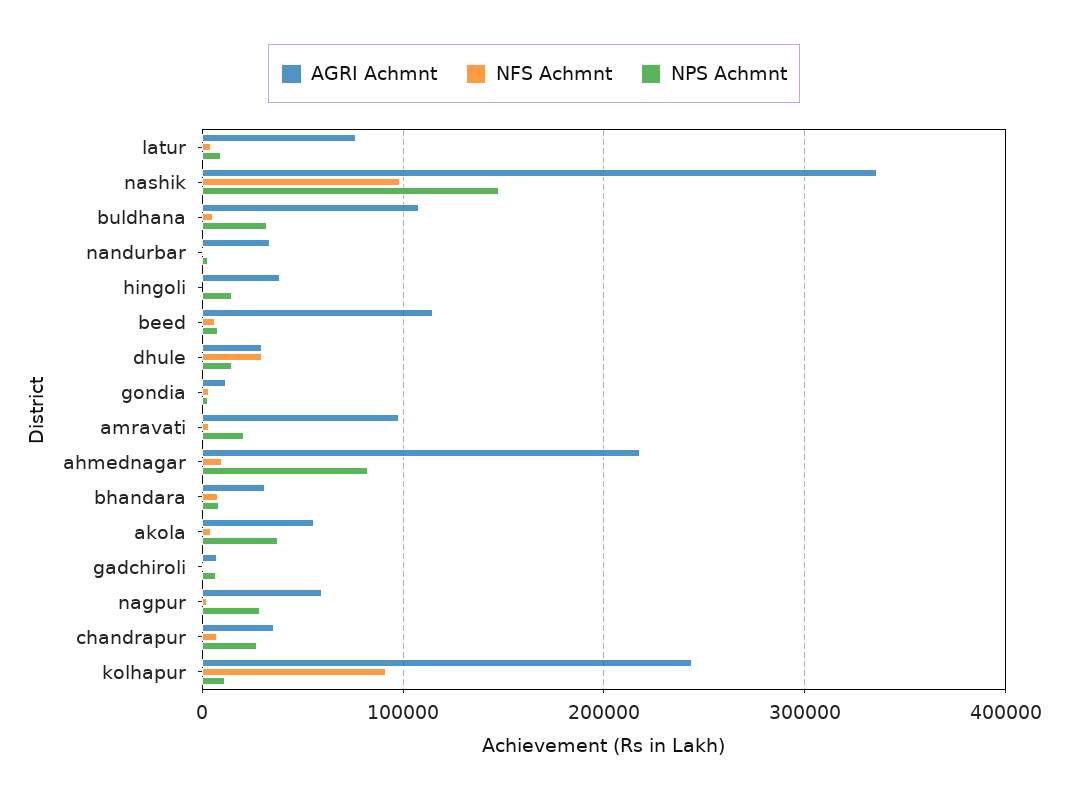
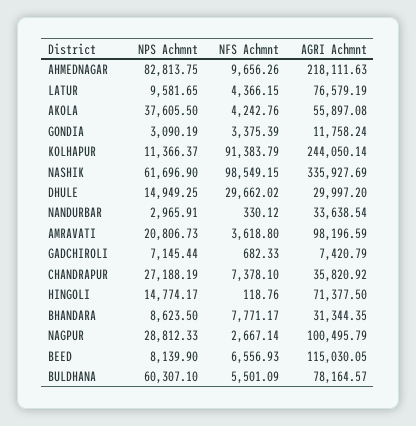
NPS Achmnt, nashik: 150000 -> 61696.9
AGRI Achmnt, buldhana: 110000 -> 78164.57
NPS Achmnt, buldhana: 30000 -> 60307.1
AGRI Achmnt, hingoli: 40000 -> 71377.5
AGRI Achmnt, nagpur: 60000 -> 100495.79

